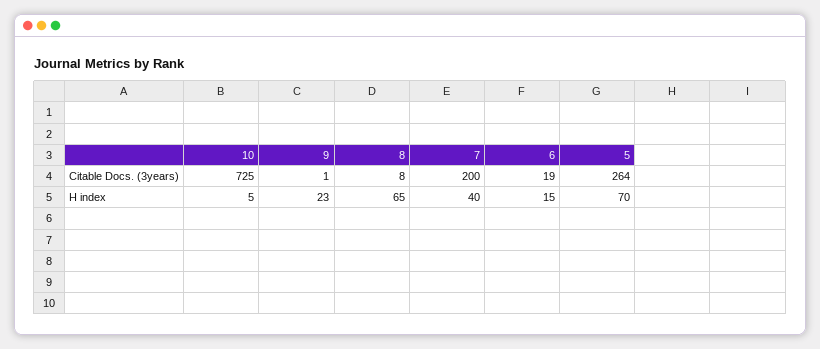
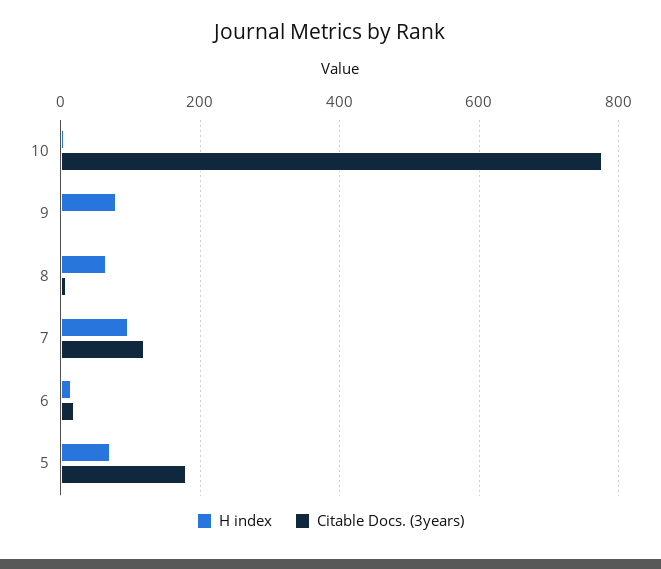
Citable Docs. (3years), 10: 725 -> 780
Citable Docs. (3years), 7: 200 -> 120
Citable Docs. (3years), 5: 264 -> 180
H index, 9: 23 -> 80
H index, 7: 40 -> 100

